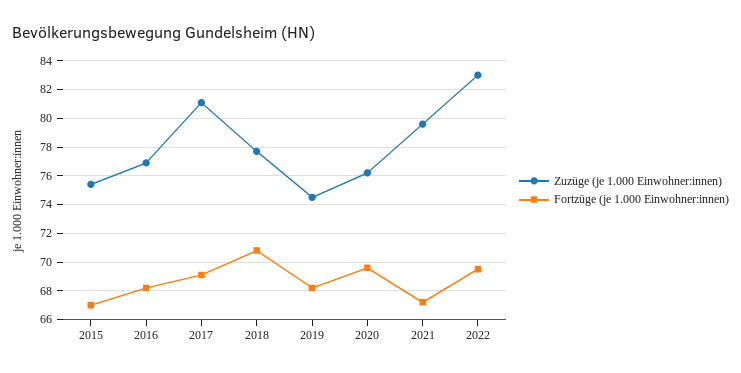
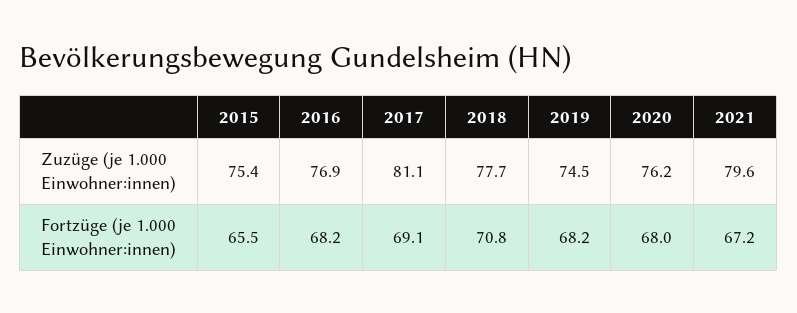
Fortzüge (je 1.000 Einwohner:innen), 2015: 67 -> 65.5
Fortzüge (je 1.000 Einwohner:innen), 2020: 69.5 -> 68
Zuzüge (je 1.000 Einwohner:innen), 2022: 83 -> none
Fortzüge (je 1.000 Einwohner:innen), 2022: 69.5 -> none

